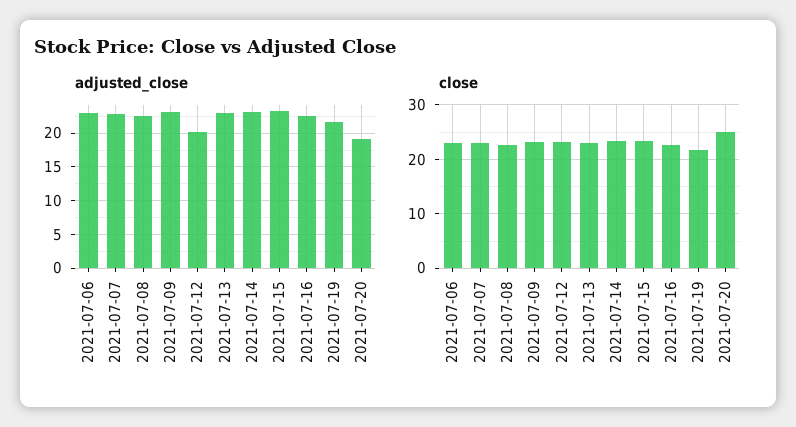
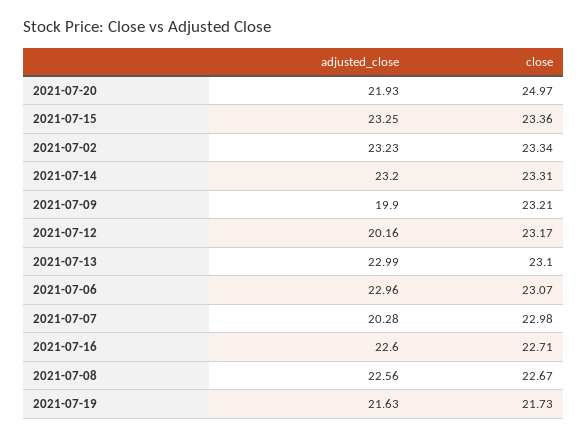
adjusted_close, 2021-07-07: 23 -> 20.28
adjusted_close, 2021-07-09: 23 -> 19.9
adjusted_close, 2021-07-20: 19 -> 21.93
adjusted_close, 2021-07-02: none -> 23.23
close, 2021-07-02: none -> 23.34

